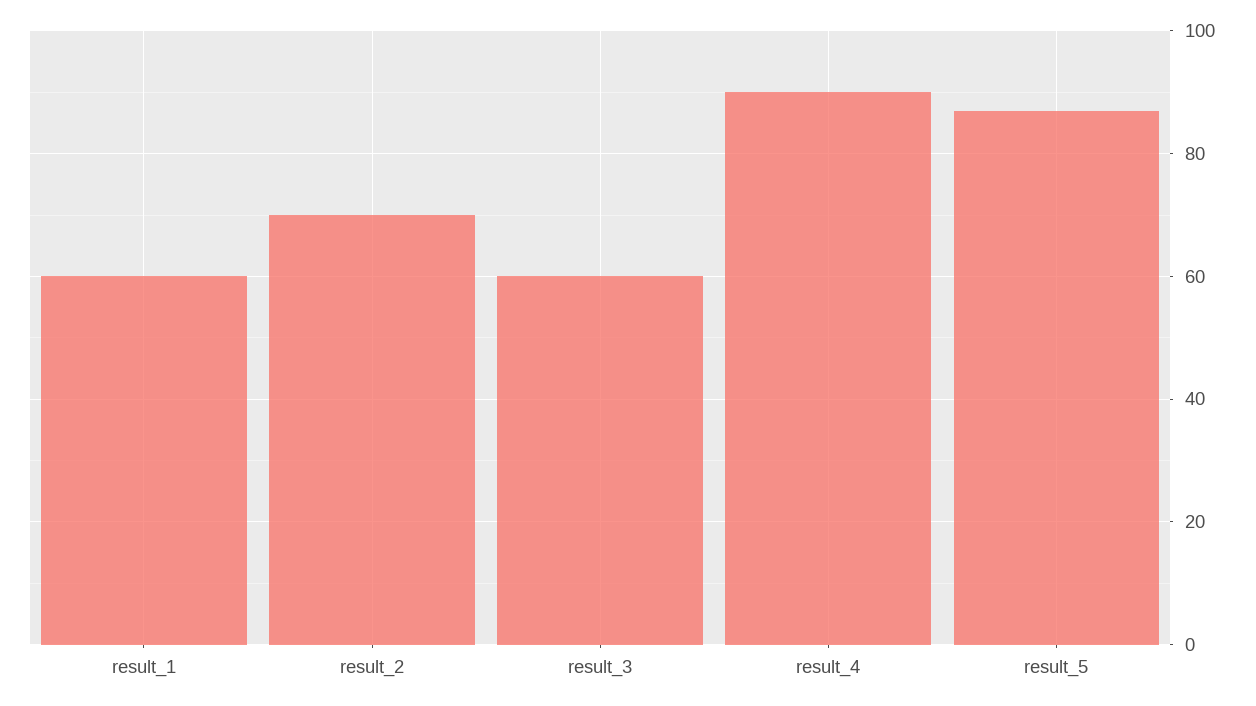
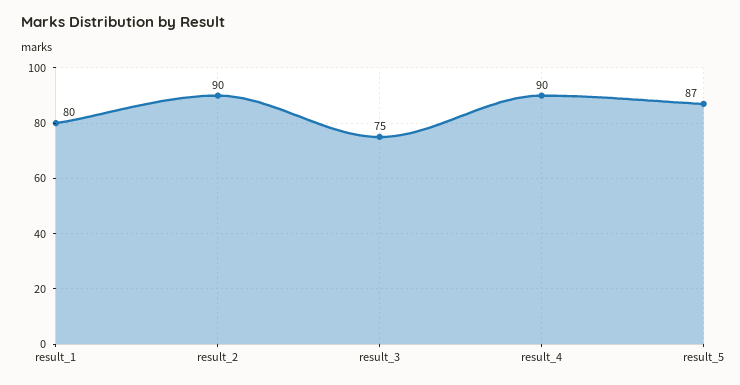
result_1: 60 -> 80
result_2: 70 -> 90
result_3: 60 -> 75

